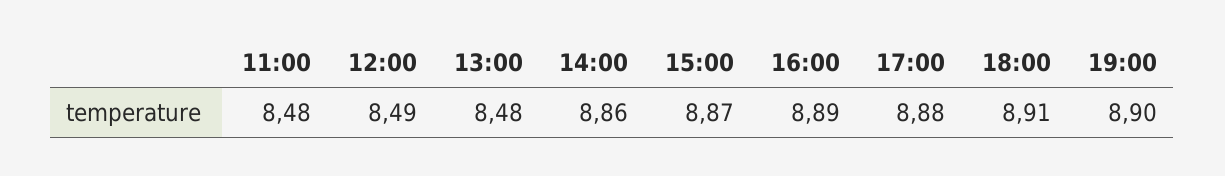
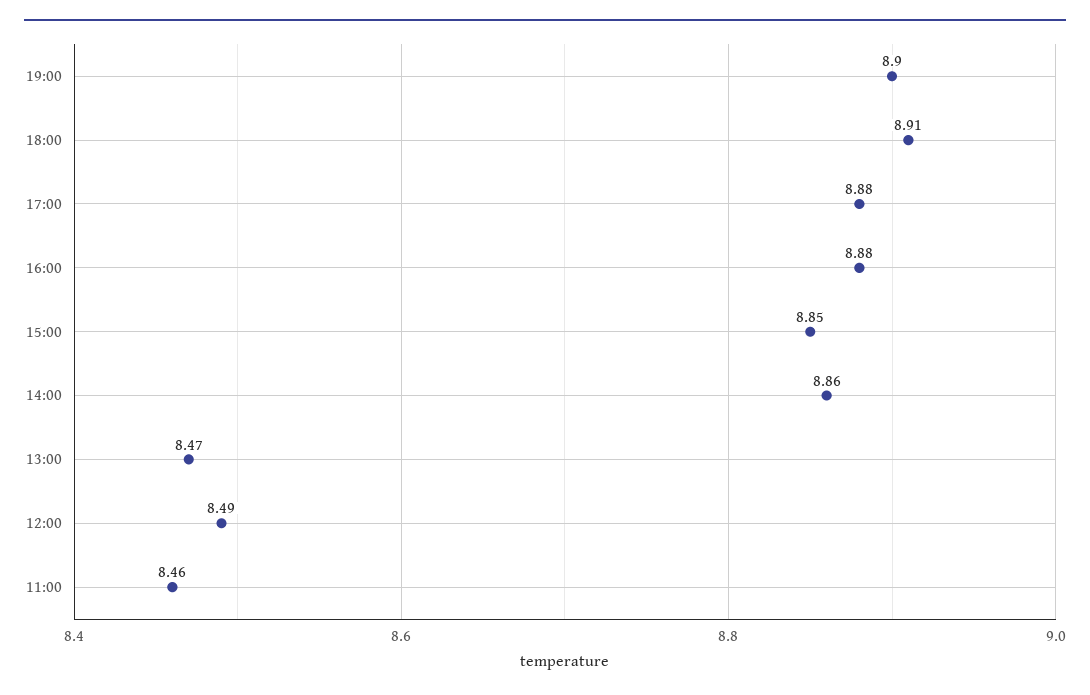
11:00: 8.48 -> 8.46
13:00: 8.48 -> 8.47
15:00: 8.87 -> 8.85
16:00: 8.89 -> 8.88

